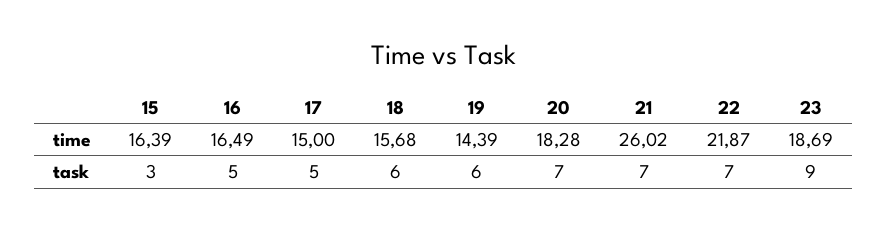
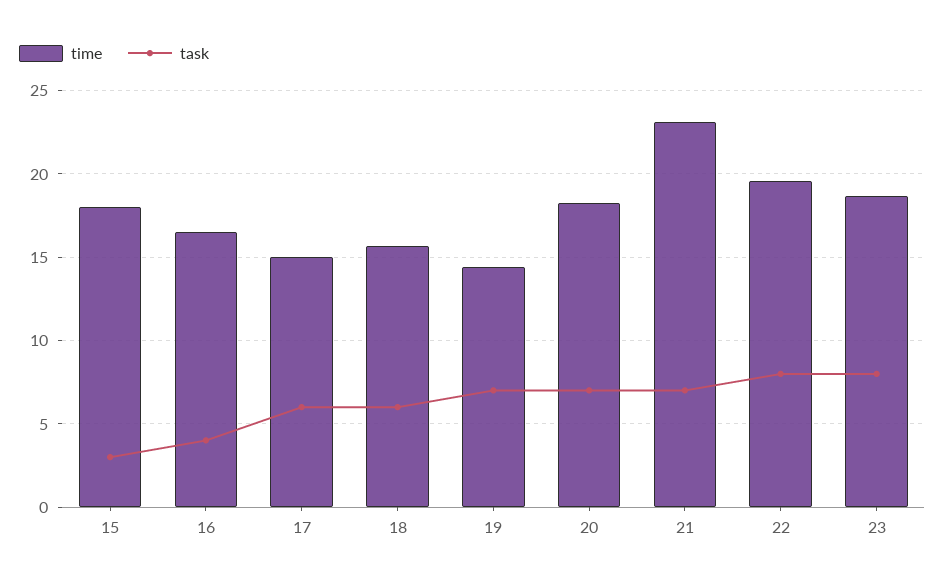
time, 15: 16.39 -> 18
time, 21: 26.02 -> 23
time, 22: 21.87 -> 19.5
task, 16: 5 -> 4
task, 17: 5 -> 6
task, 19: 6 -> 7
task, 22: 7 -> 8
task, 23: 9 -> 8

